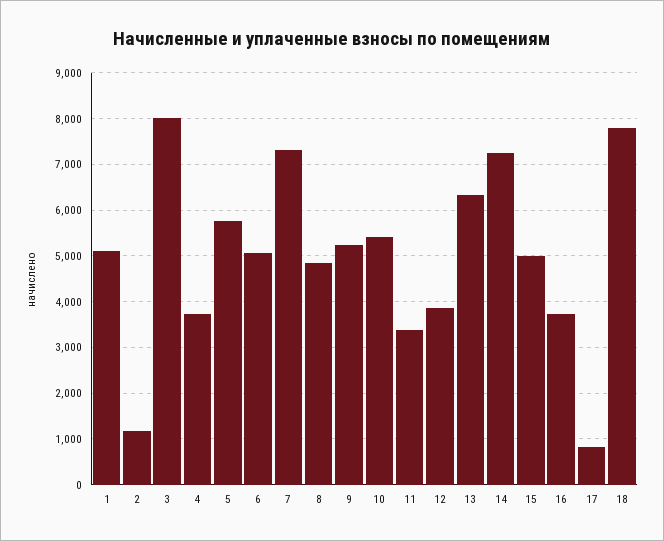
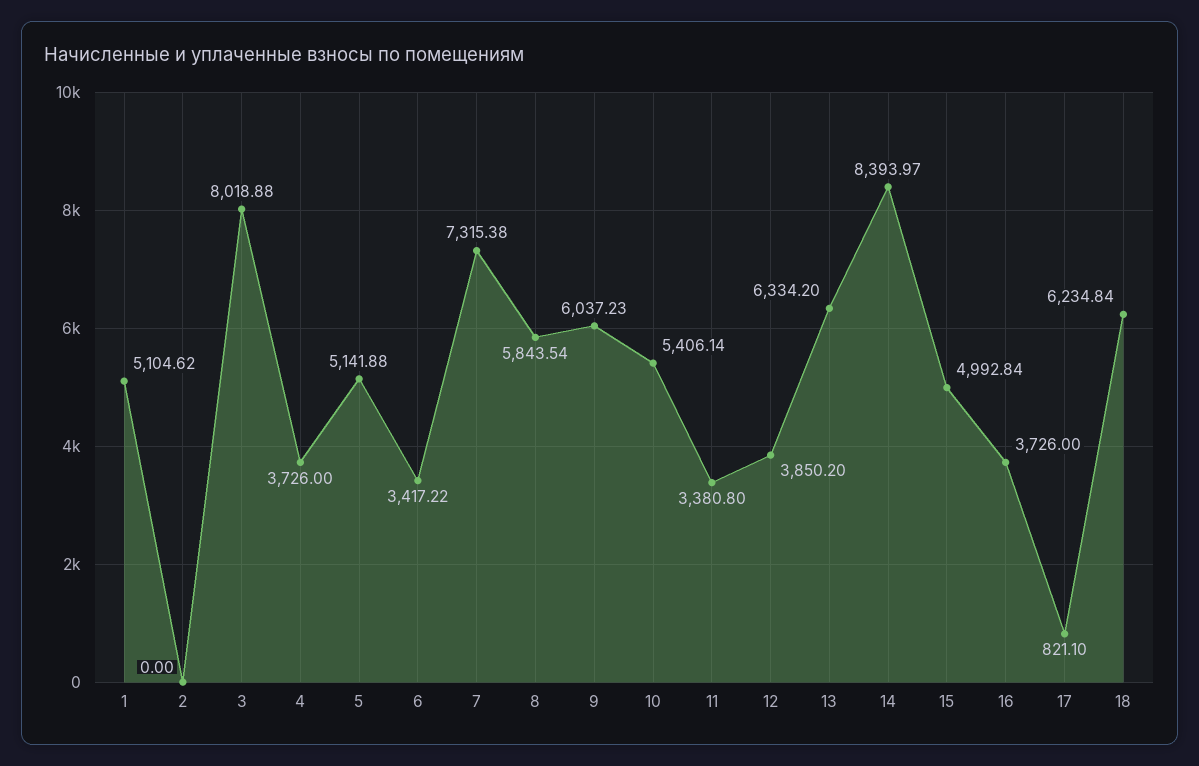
2: 1200 -> 0
5: 5800 -> 5141.88
6: 5000 -> 3417.22
8: 4800 -> 5843.54
9: 5200 -> 6037.23
14: 7200 -> 8393.97
18: 7800 -> 6234.84

